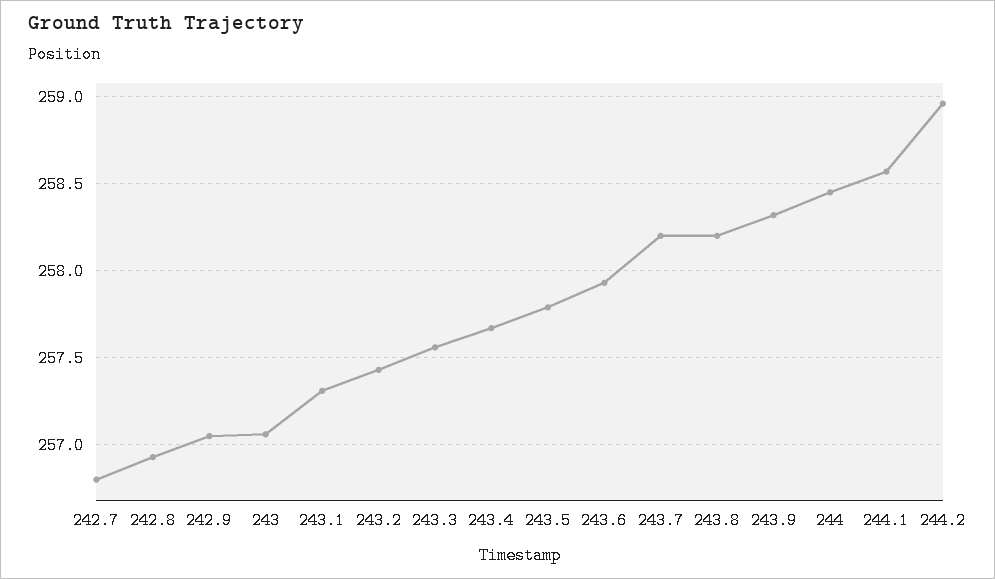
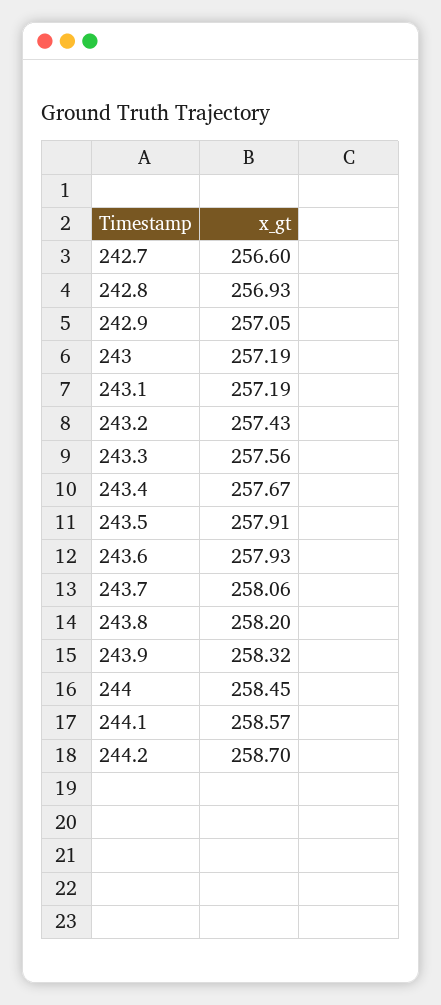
242.7: 256.8 -> 256.6
243: 257.05 -> 257.19
243.1: 257.3 -> 257.19
243.5: 257.8 -> 257.91
243.7: 258.2 -> 258.06
244.2: 258.95 -> 258.7

